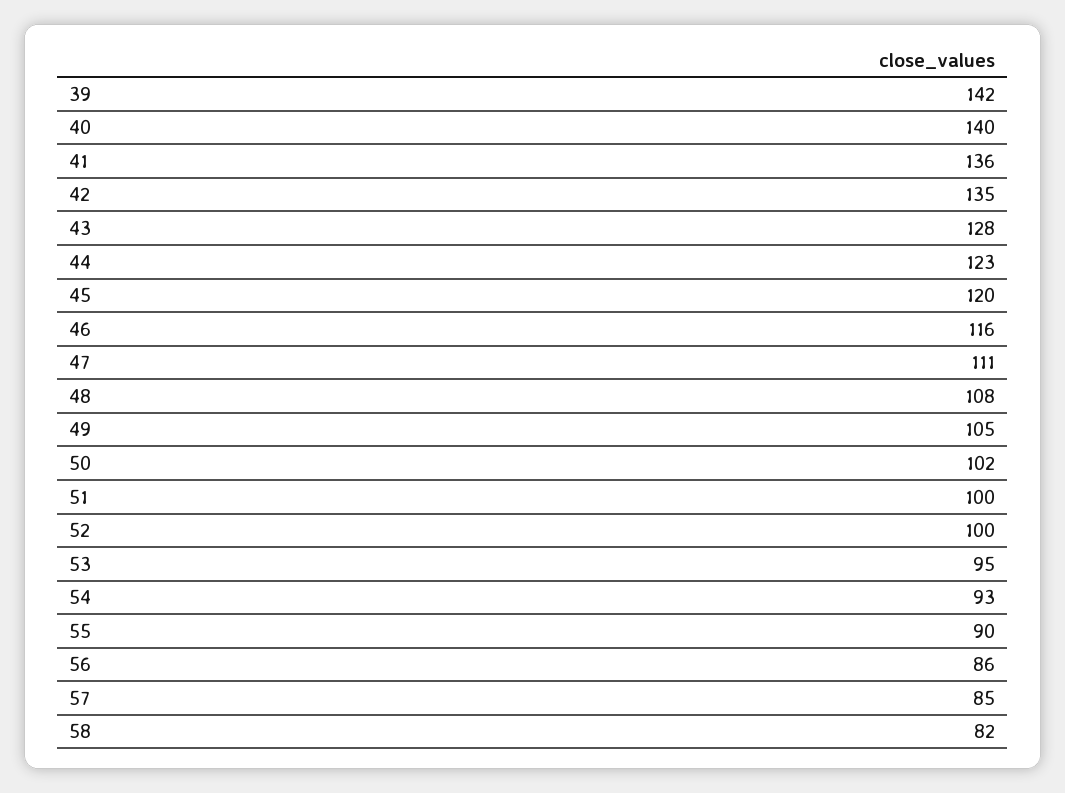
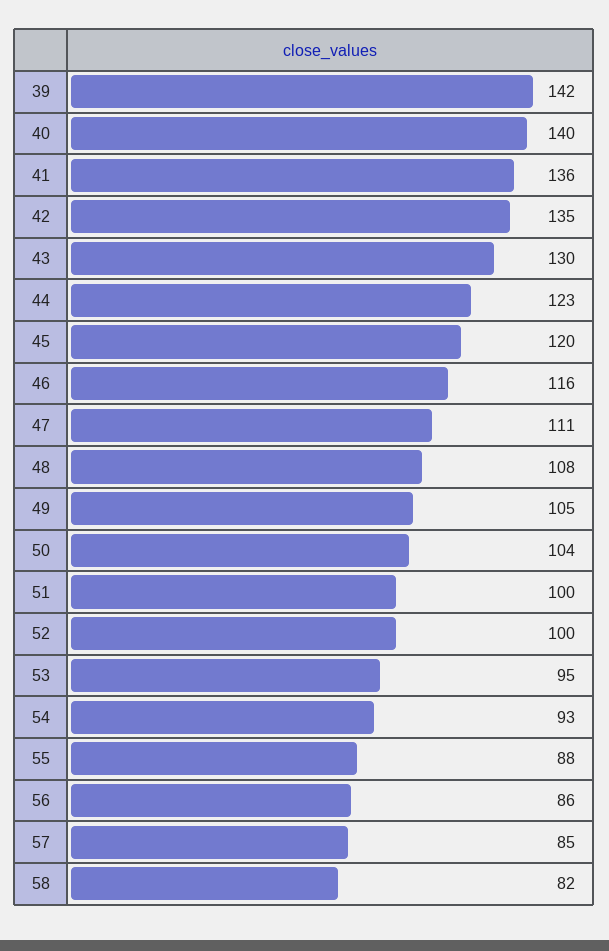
43: 128 -> 130
50: 102 -> 104
55: 90 -> 88

